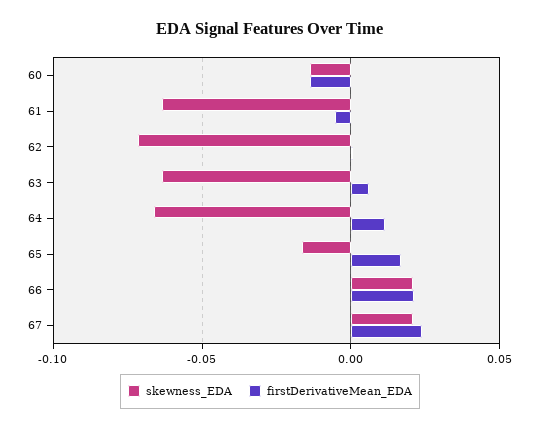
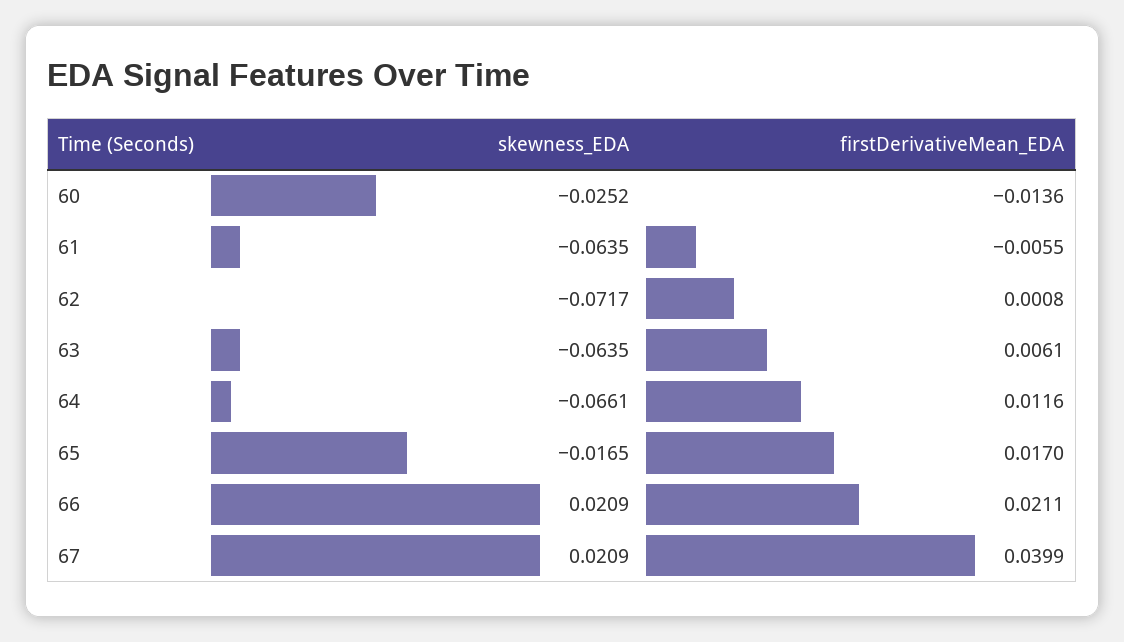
skewness_EDA, 60: -0.015 -> -0.0252
firstDerivativeMean_EDA, 67: 0.025 -> 0.0399

